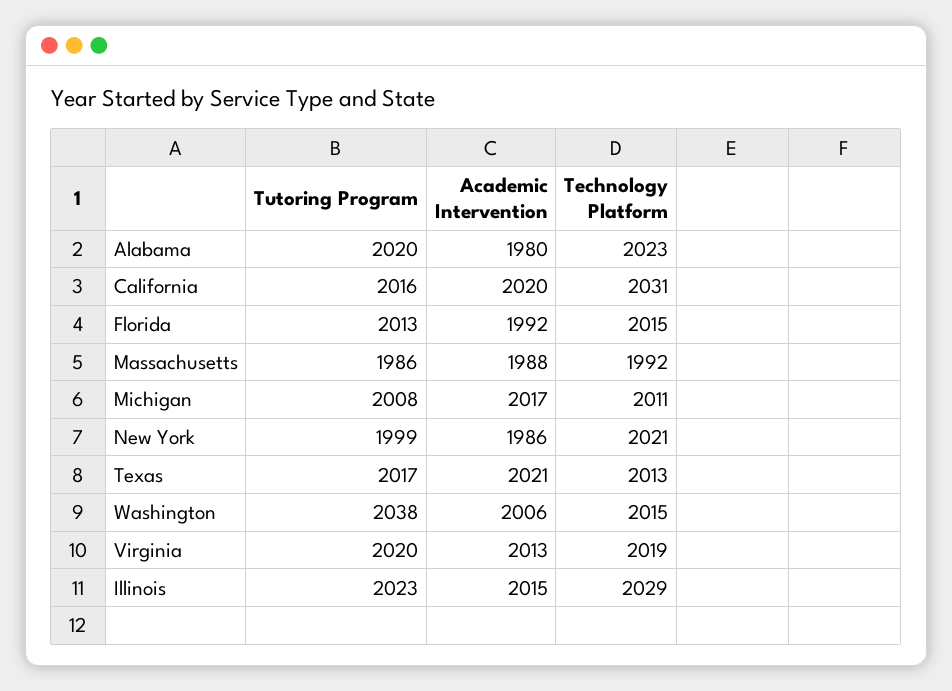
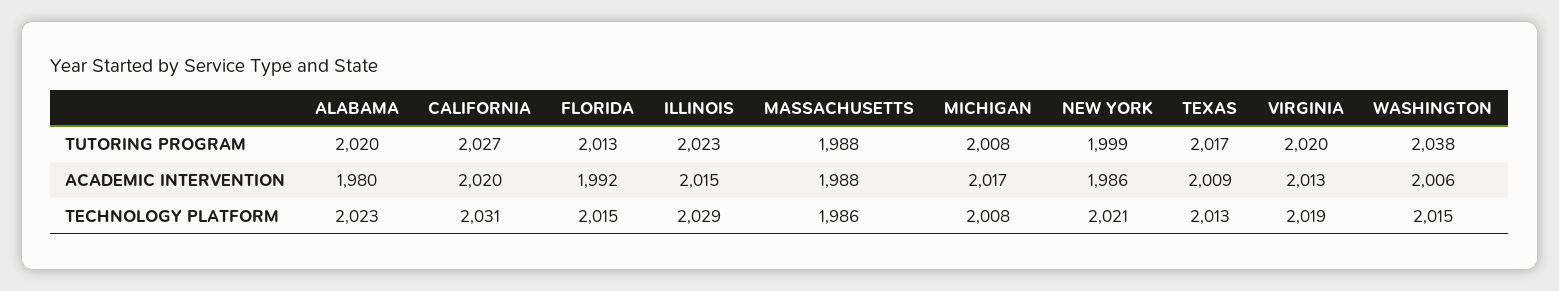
Tutoring Program, California: 2016 -> 2027
Tutoring Program, Massachusetts: 1986 -> 1988
Technology Platform, Massachusetts: 1992 -> 1986
Technology Platform, Michigan: 2011 -> 2008
Academic Intervention, Texas: 2021 -> 2009

